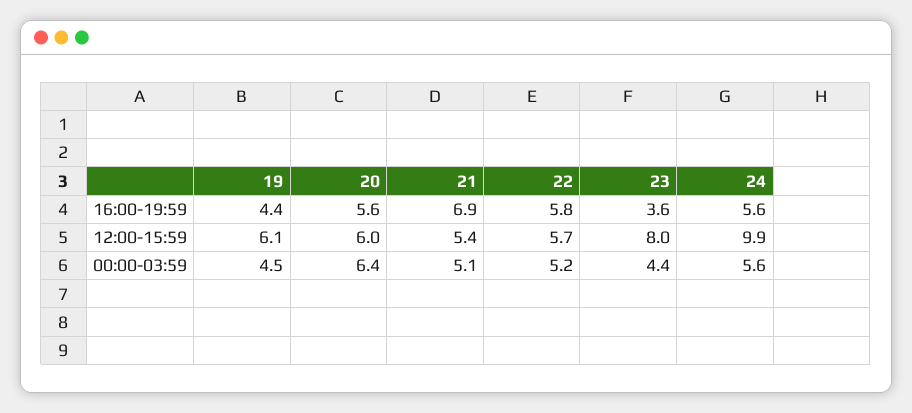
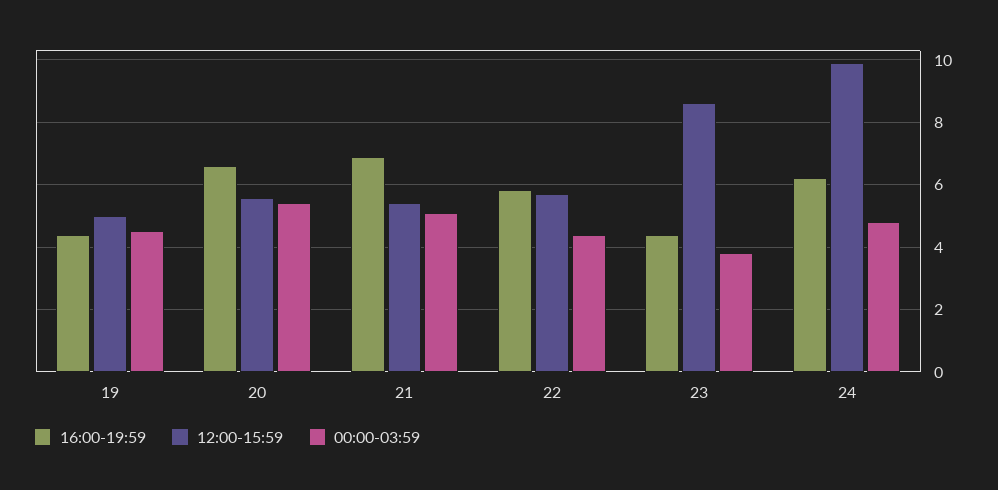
16:00-19:59, 20: 5.6 -> 6.6
16:00-19:59, 23: 3.6 -> 4.4
16:00-19:59, 24: 5.6 -> 6.2
12:00-15:59, 19: 6.1 -> 5
12:00-15:59, 20: 6 -> 5.6
12:00-15:59, 23: 8 -> 8.6
00:00-03:59, 20: 6.4 -> 5.4
00:00-03:59, 22: 5.2 -> 4.4
00:00-03:59, 23: 4.4 -> 3.8
00:00-03:59, 24: 5.6 -> 4.8

